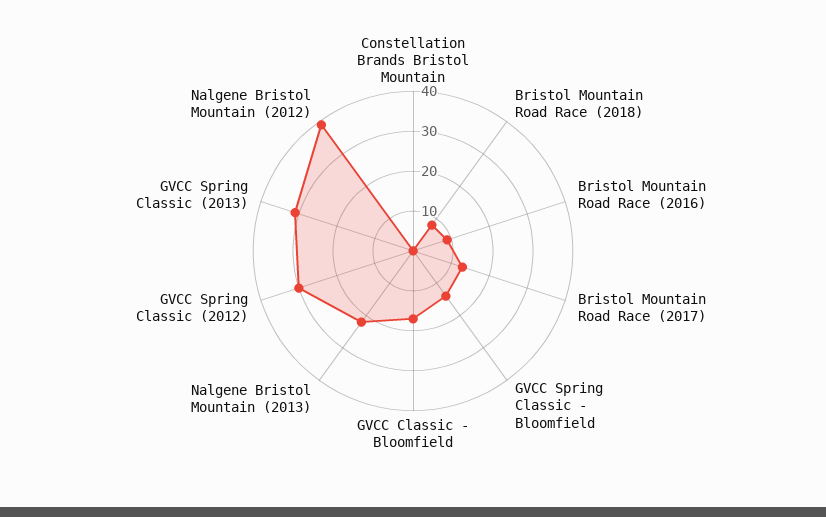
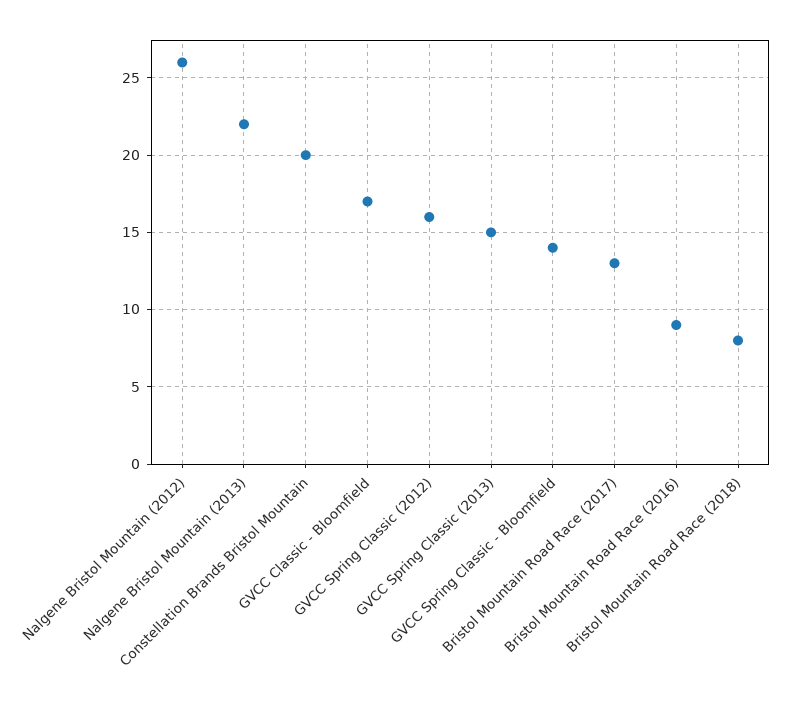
Constellation Brands Bristol Mountain: 0 -> 20
GVCC Spring Classic (2012): 30 -> 16
GVCC Spring Classic (2013): 30 -> 15
Nalgene Bristol Mountain (2012): 40 -> 26

